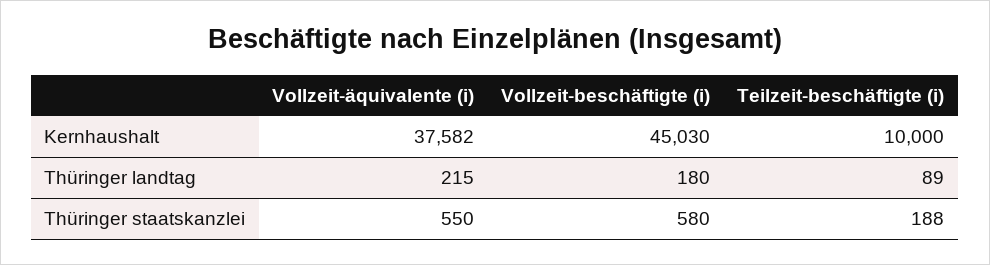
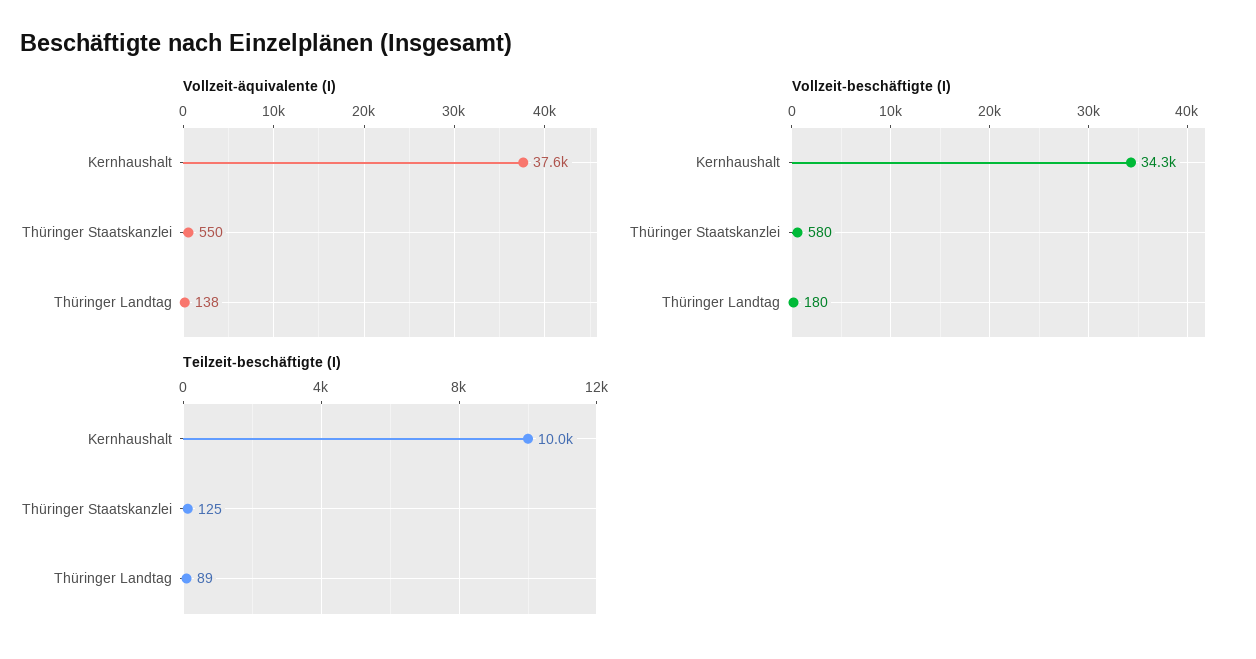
Vollzeit-beschäftigte (i), Kernhaushalt: 45030 -> 34300
Vollzeit-äquivalente (i), Thüringer landtag: 215 -> 138
Teilzeit-beschäftigte (i), Thüringer staatskanzlei: 188 -> 125

